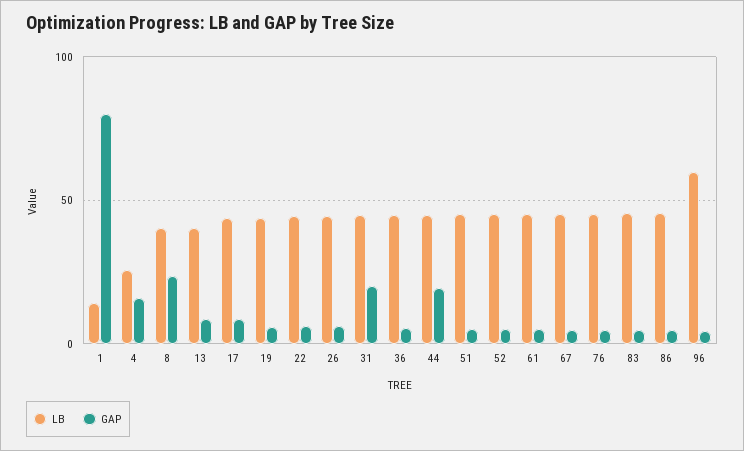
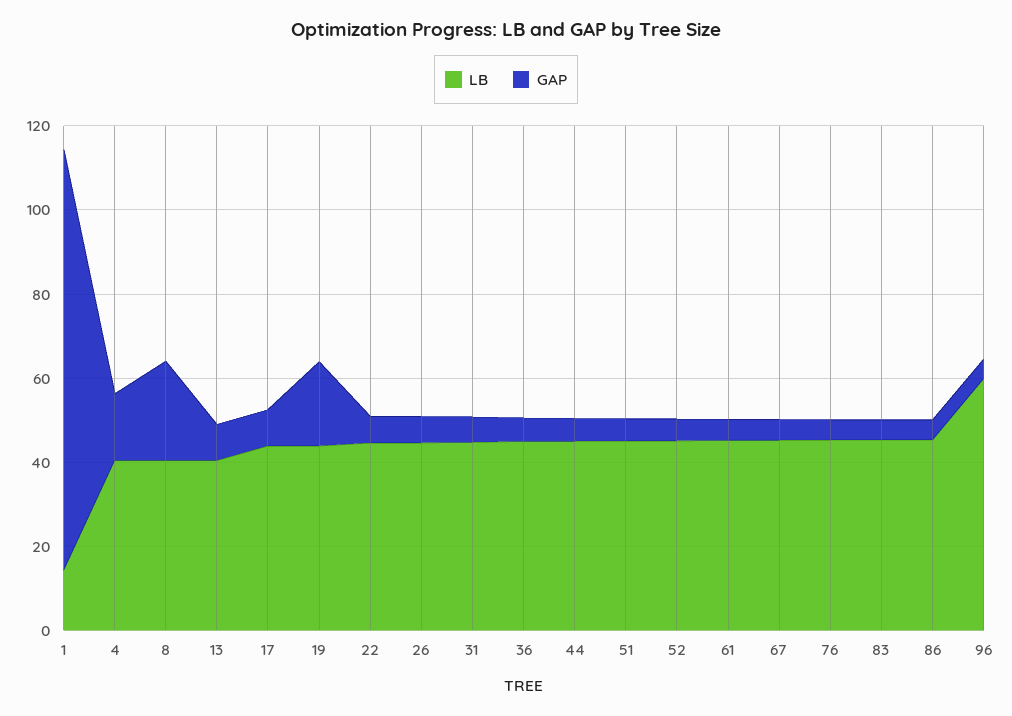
GAP, 1: 80 -> 100
LB, 4: 25 -> 40
GAP, 19: 5 -> 20
GAP, 31: 20 -> 5
GAP, 44: 20 -> 5

